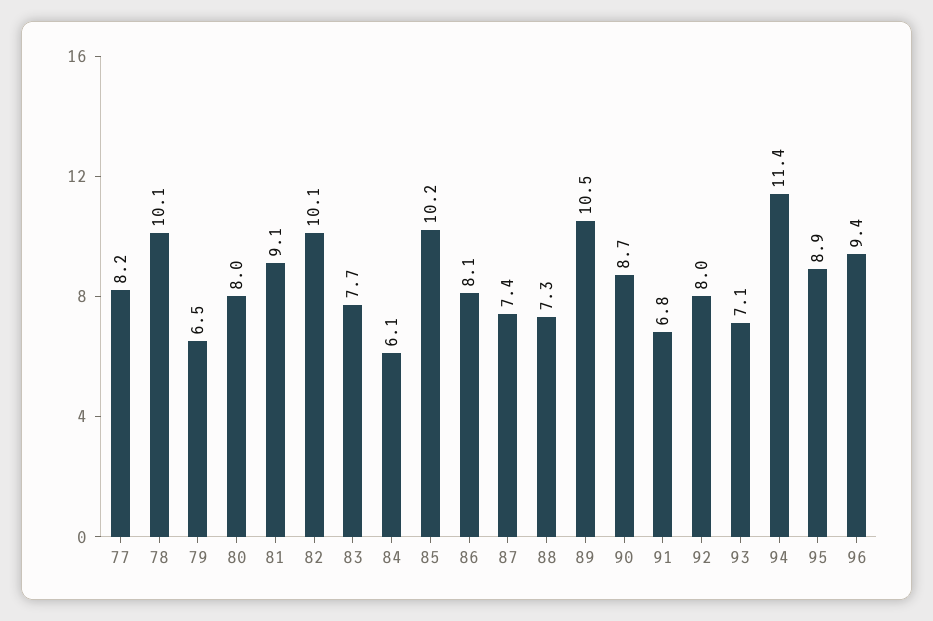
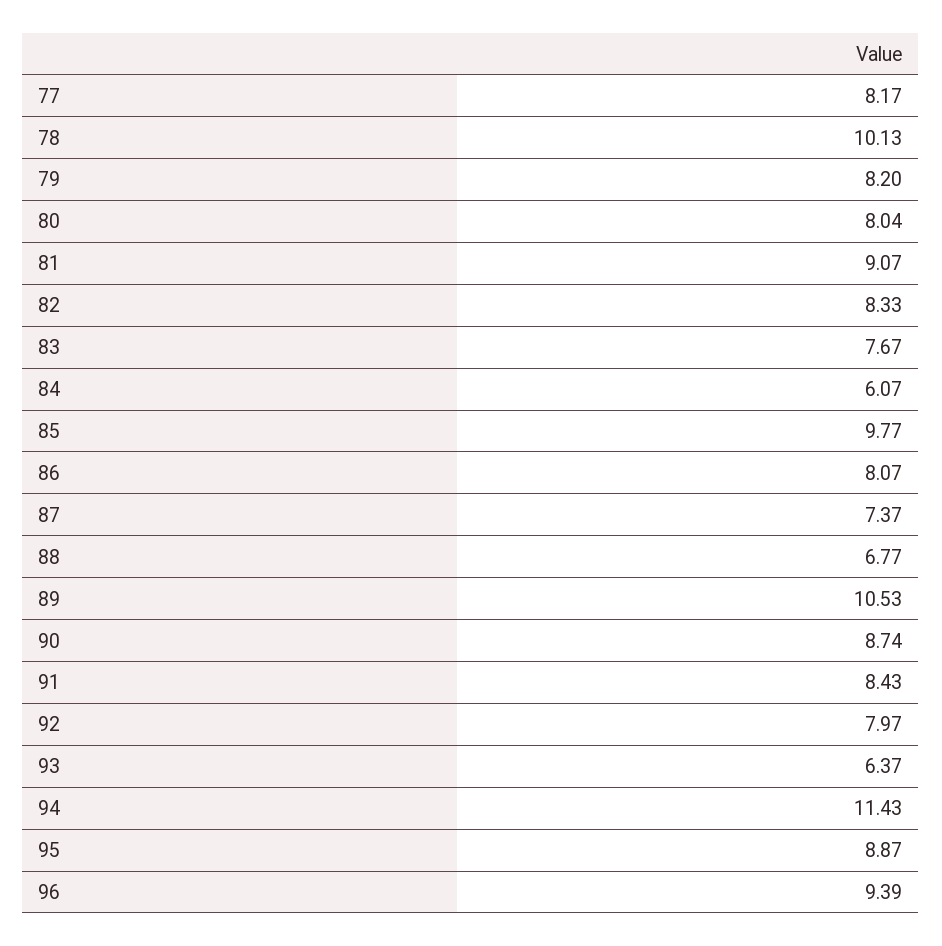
79: 6.5 -> 8.2
82: 10.1 -> 8.33
85: 10.2 -> 9.77
88: 7.3 -> 6.77
91: 6.8 -> 8.43
93: 7.1 -> 6.37

